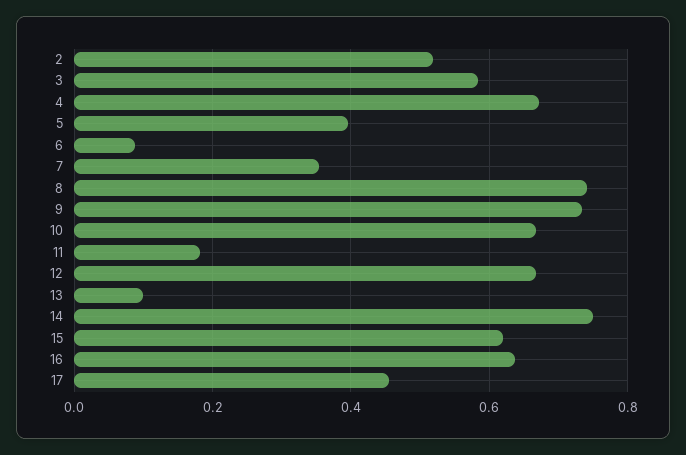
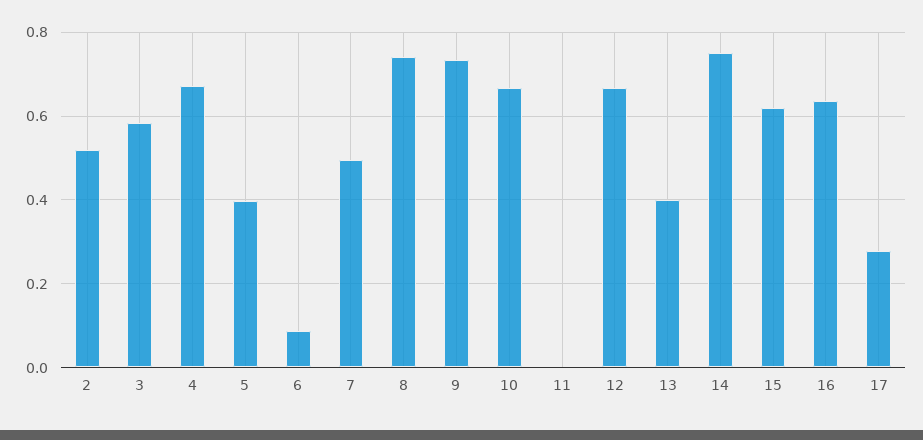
7: 0.36 -> 0.5
11: 0.18 -> 0
13: 0.1 -> 0.4
17: 0.46 -> 0.28

